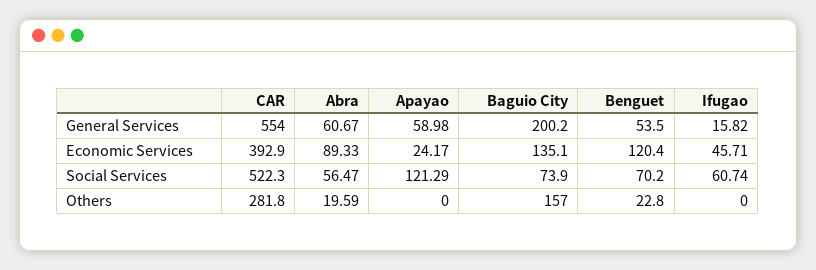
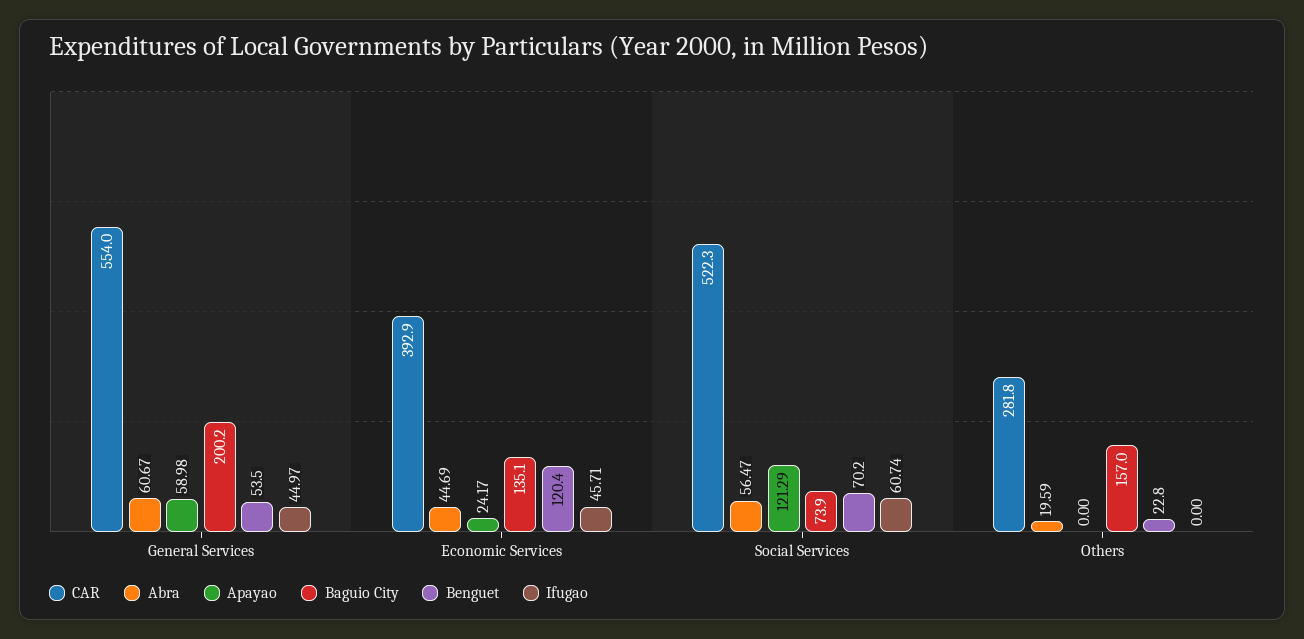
Ifugao, General Services: 15.82 -> 44.97
Abra, Economic Services: 89.33 -> 44.69

